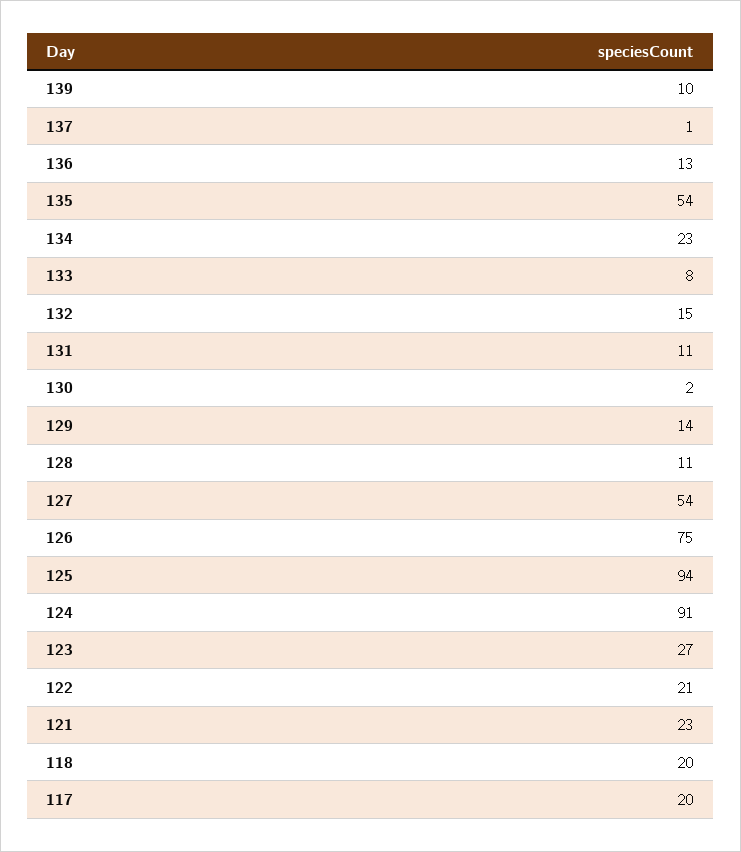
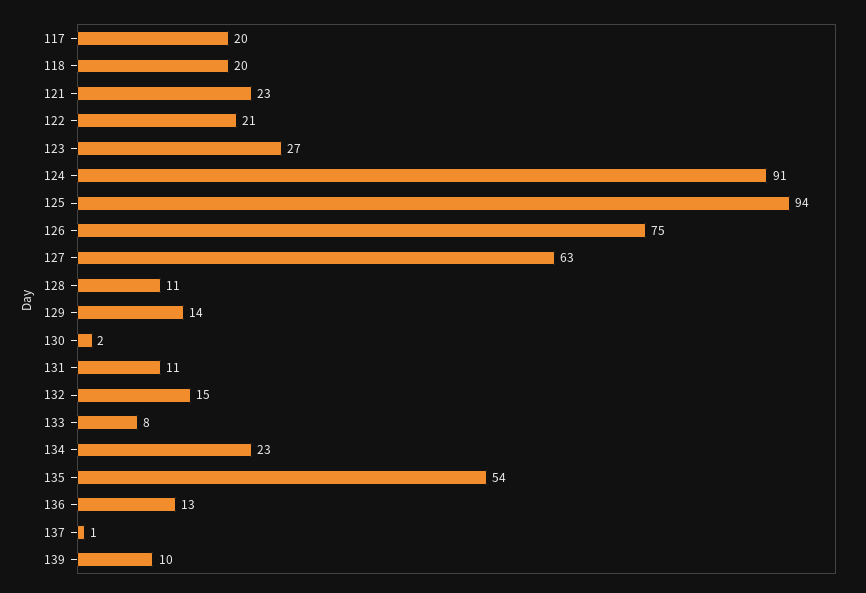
127: 54 -> 63

